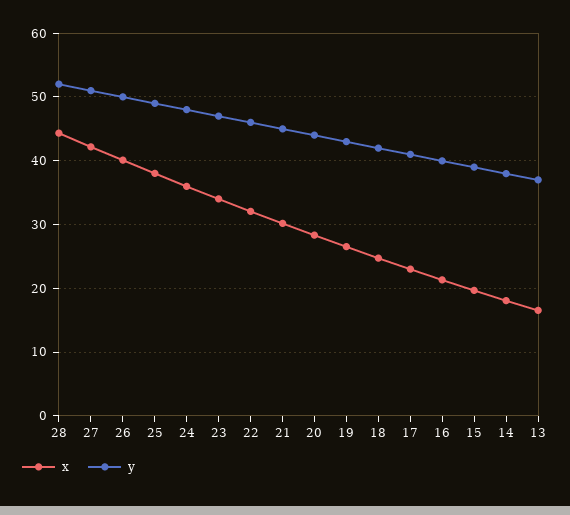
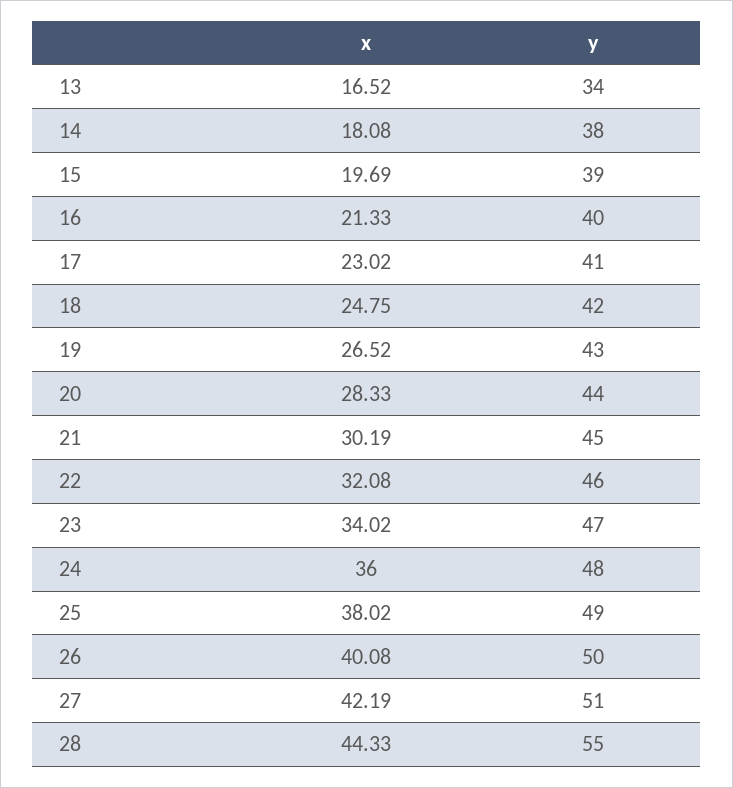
y, 28: 52 -> 55
y, 13: 37 -> 34

